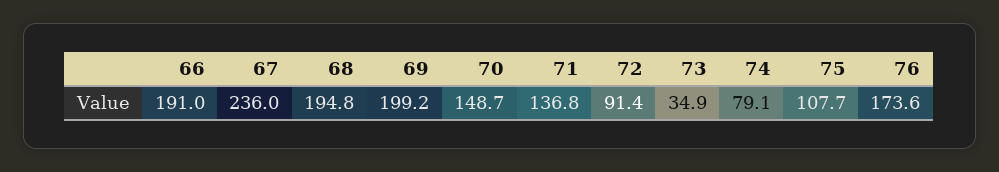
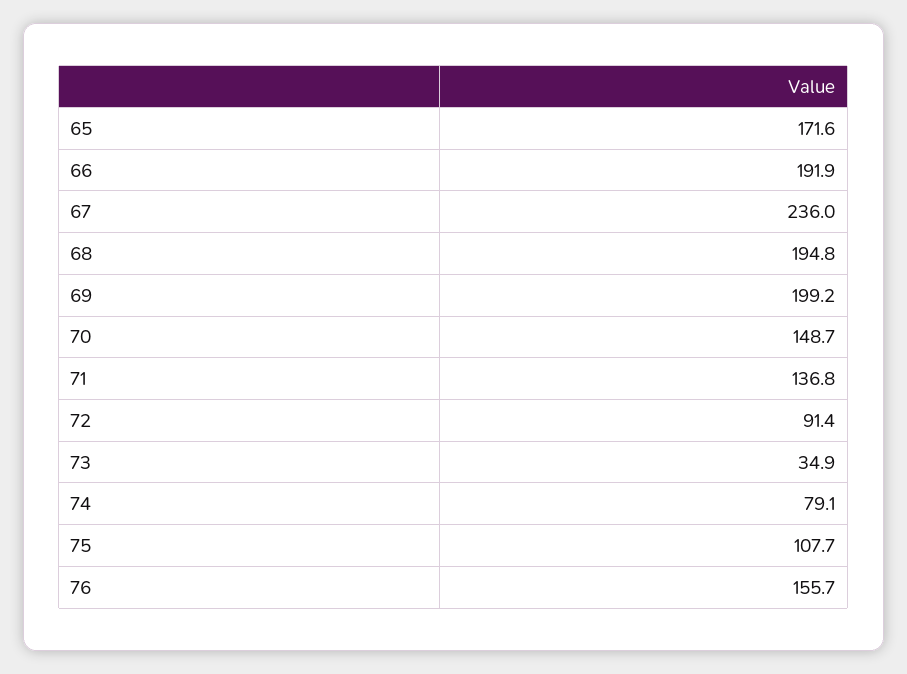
66: 191 -> 191.9
76: 173.6 -> 155.7
65: none -> 171.6

